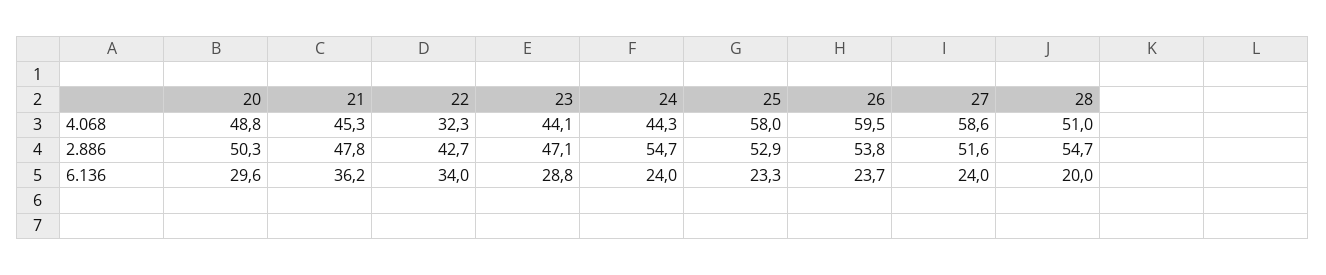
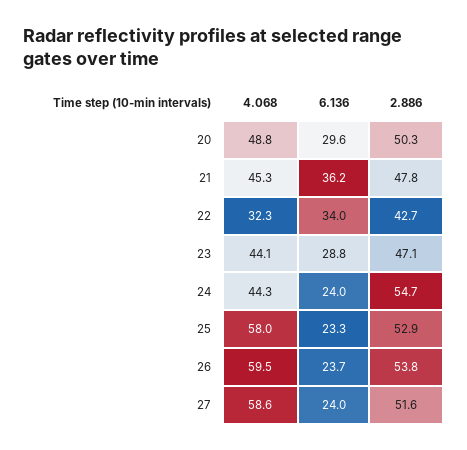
28, 4.068: 51 -> none
28, 2.886: 54.7 -> none
28, 6.136: 20 -> none

